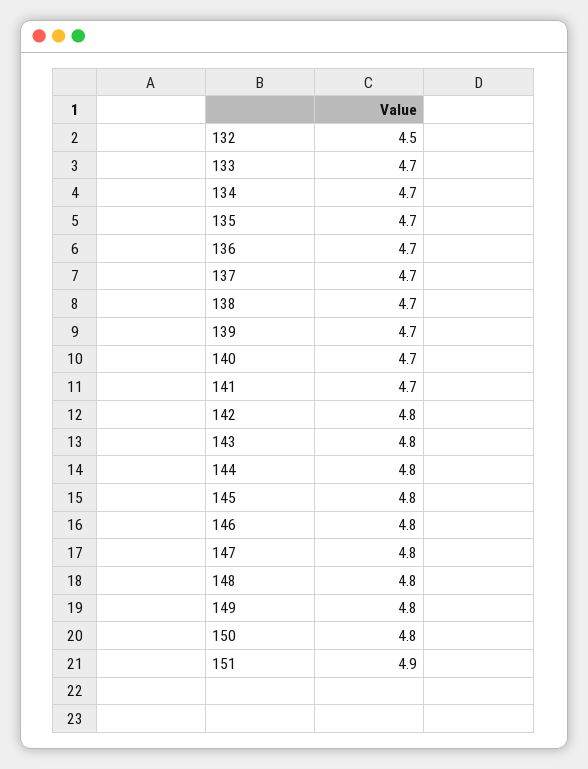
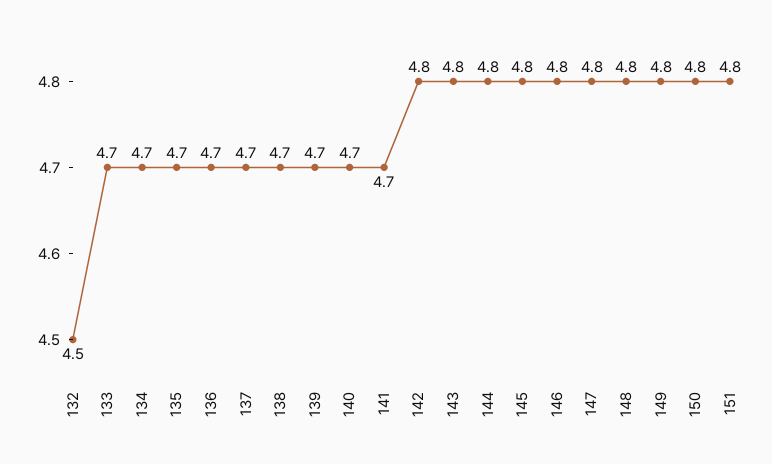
151: 4.9 -> 4.8

